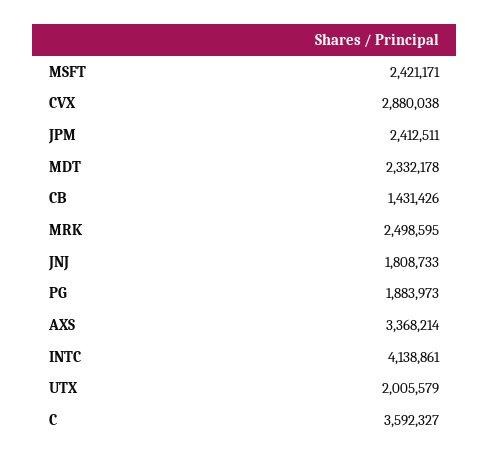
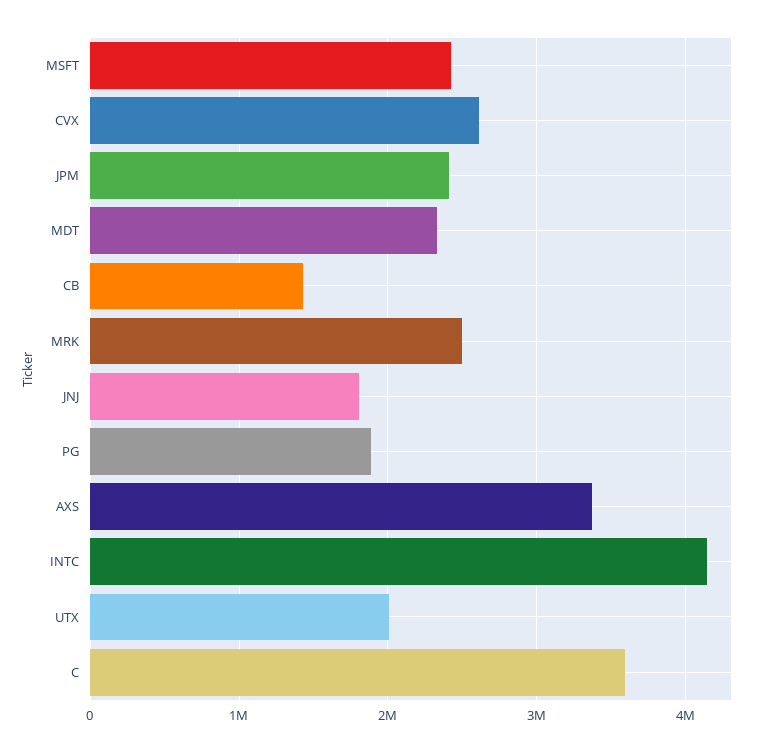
CVX: 2880038 -> 2600000

